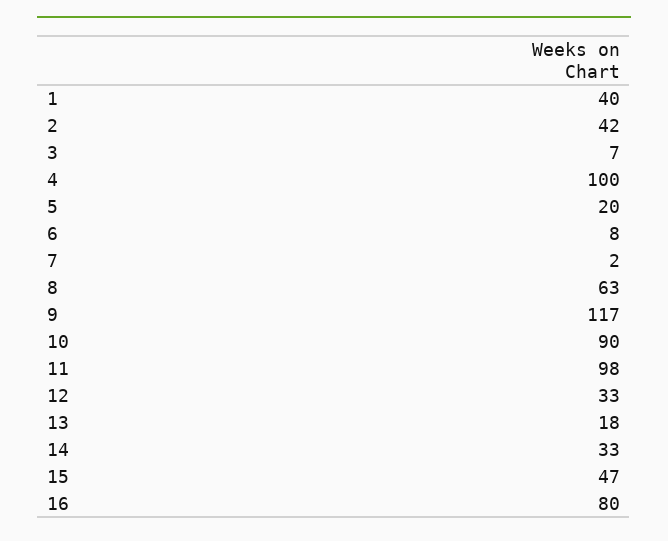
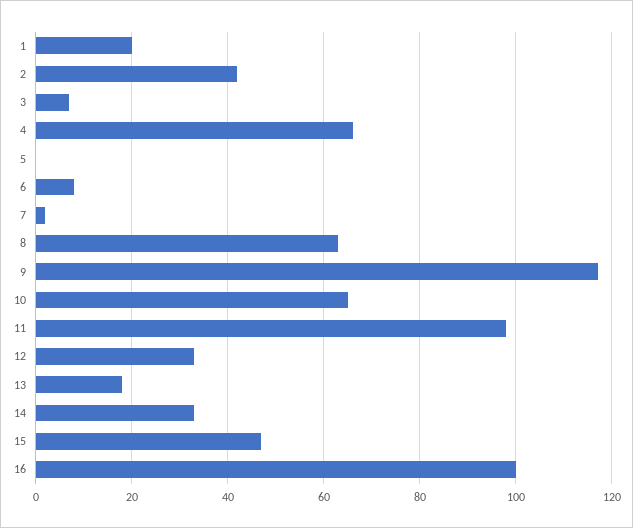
1: 40 -> 20
4: 100 -> 65
5: 20 -> 0
10: 90 -> 65
16: 80 -> 100

